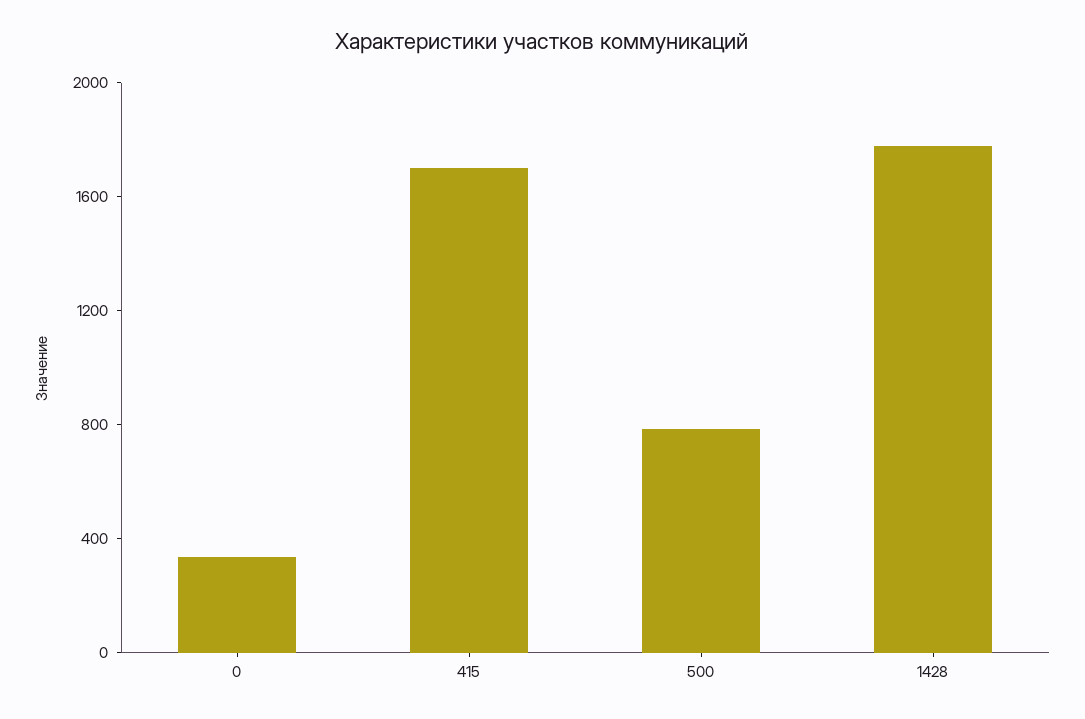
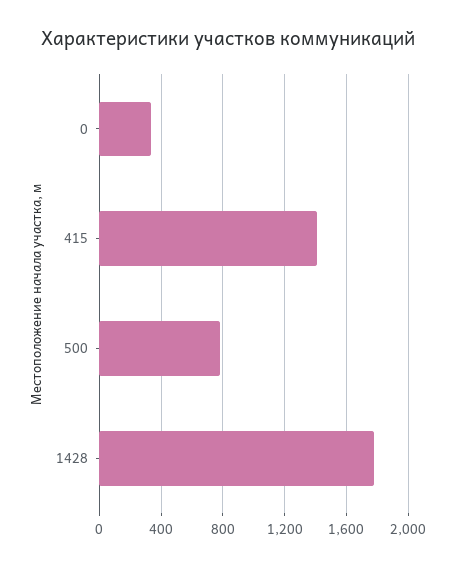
415: 1700 -> 1400

